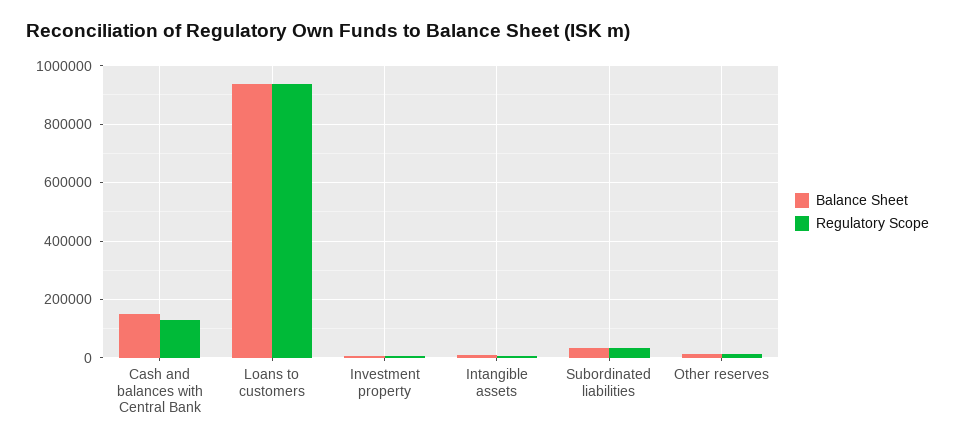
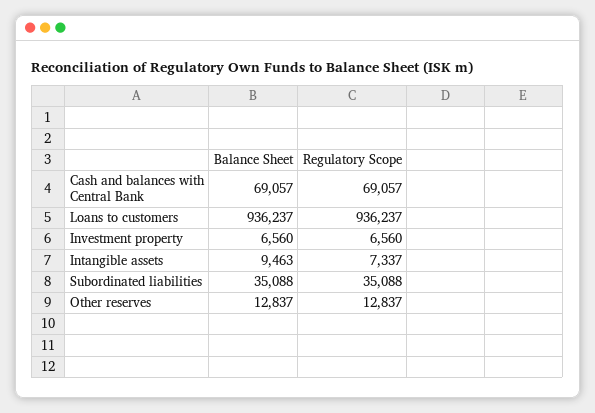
Balance Sheet, Cash and balances with Central Bank: 150000 -> 69057
Regulatory Scope, Cash and balances with Central Bank: 125000 -> 69057

